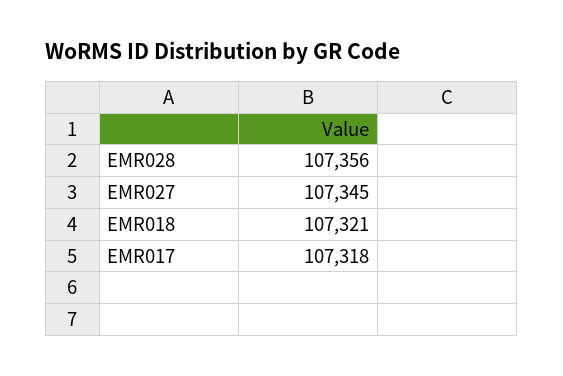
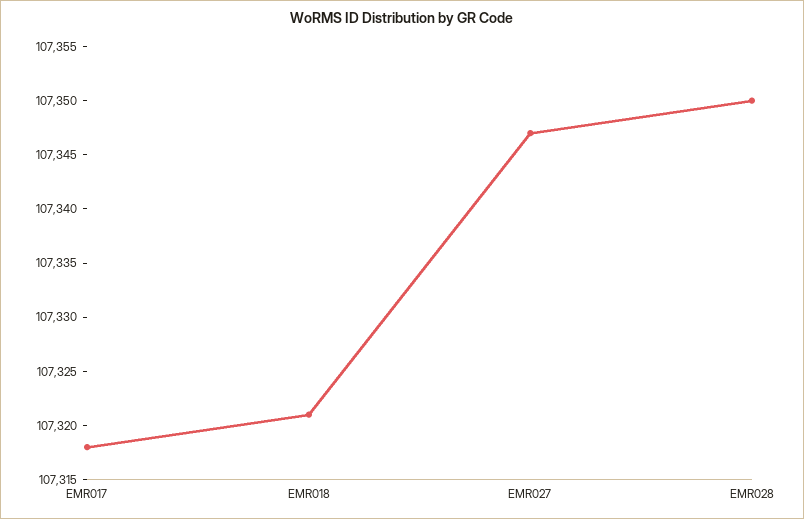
EMR028: 107356 -> 107350
EMR027: 107345 -> 107347

